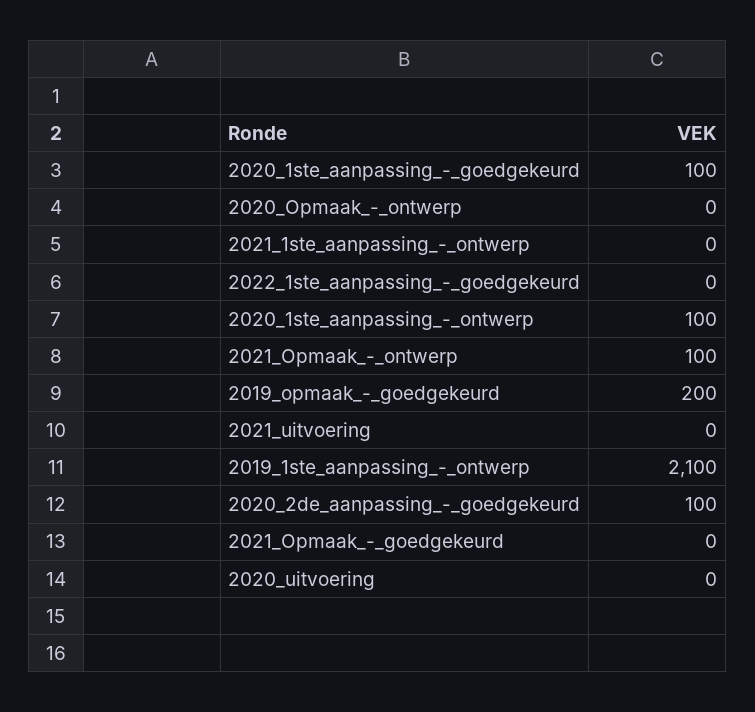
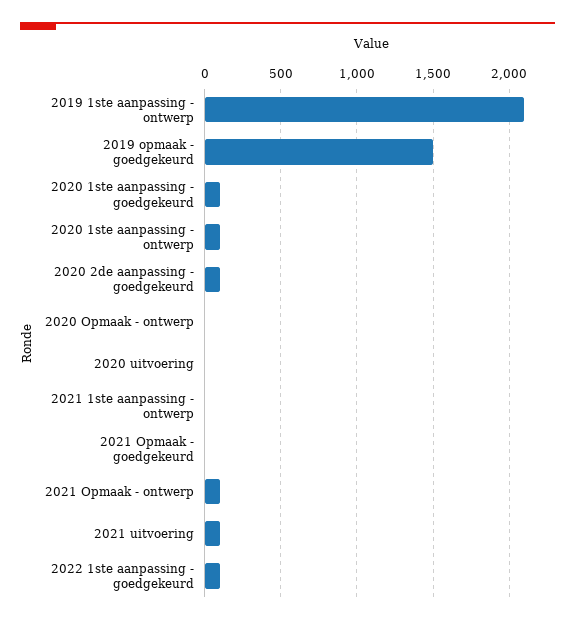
2022_1ste_aanpassing_-_goedgekeurd: 0 -> 100
2019_opmaak_-_goedgekeurd: 200 -> 1500
2021_uitvoering: 0 -> 100

